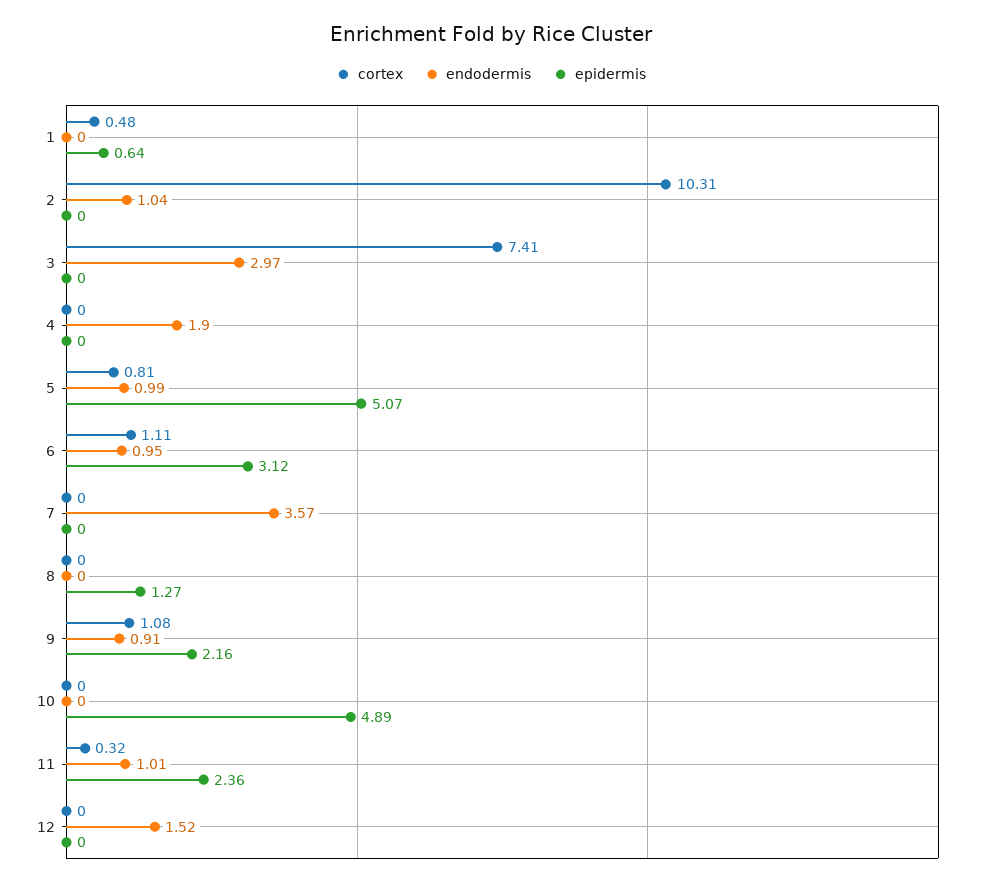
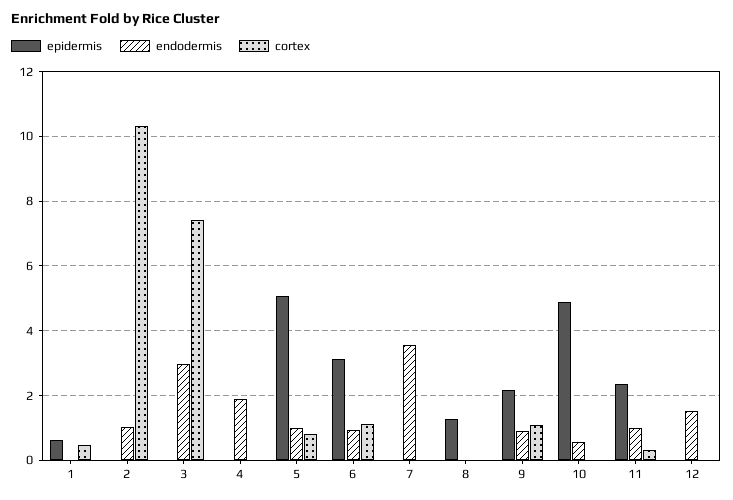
endodermis, 10: 0 -> 0.6

